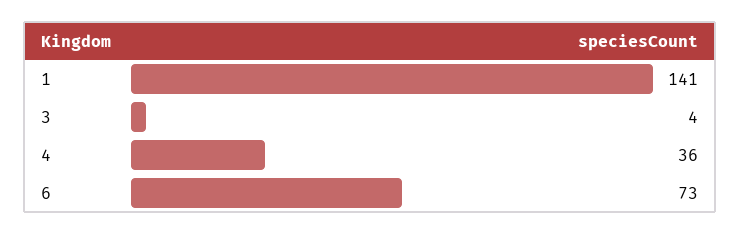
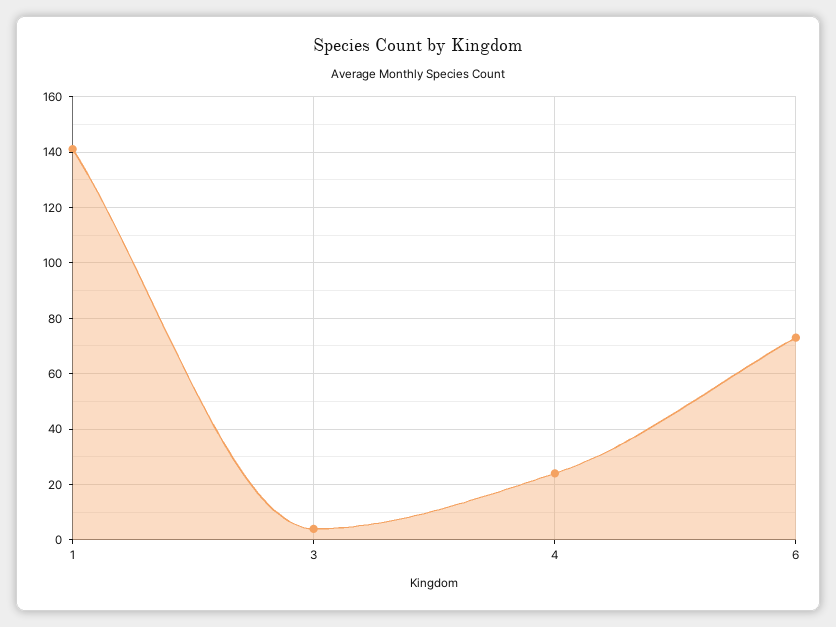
4: 36 -> 25

